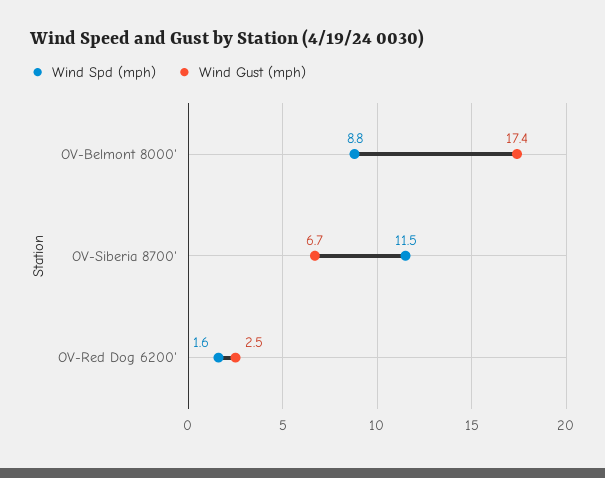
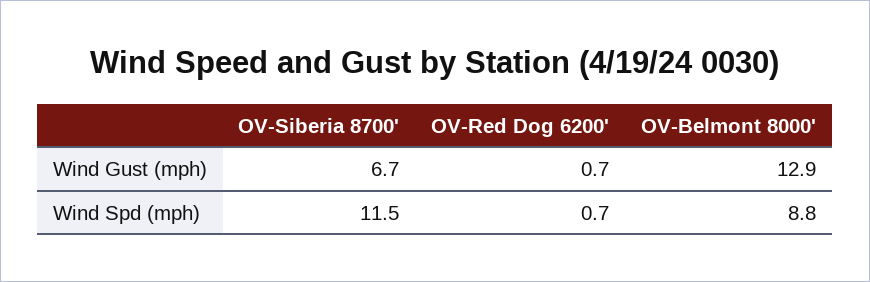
Wind Gust (mph), OV-Belmont 8000': 17.4 -> 12.9
Wind Spd (mph), OV-Red Dog 6200': 1.6 -> 0.7
Wind Gust (mph), OV-Red Dog 6200': 2.5 -> 0.7

